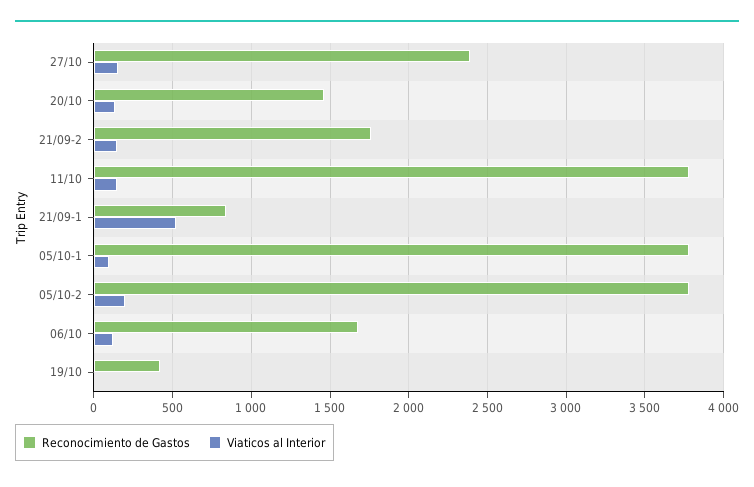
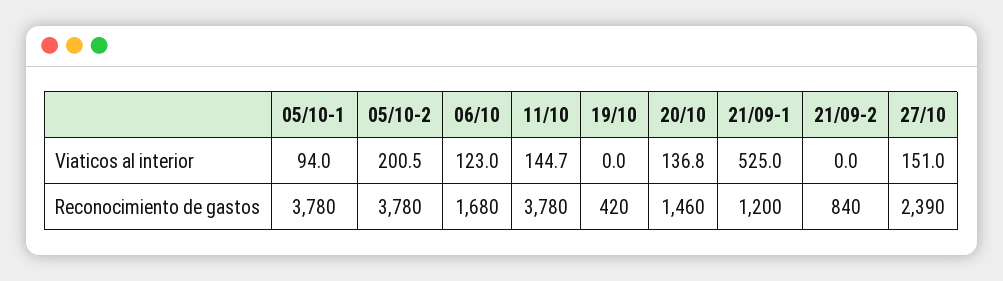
Reconocimiento de Gastos, 21/09-2: 1750 -> 840
Viaticos al Interior, 21/09-2: 150 -> 0
Reconocimiento de Gastos, 21/09-1: 850 -> 1200

